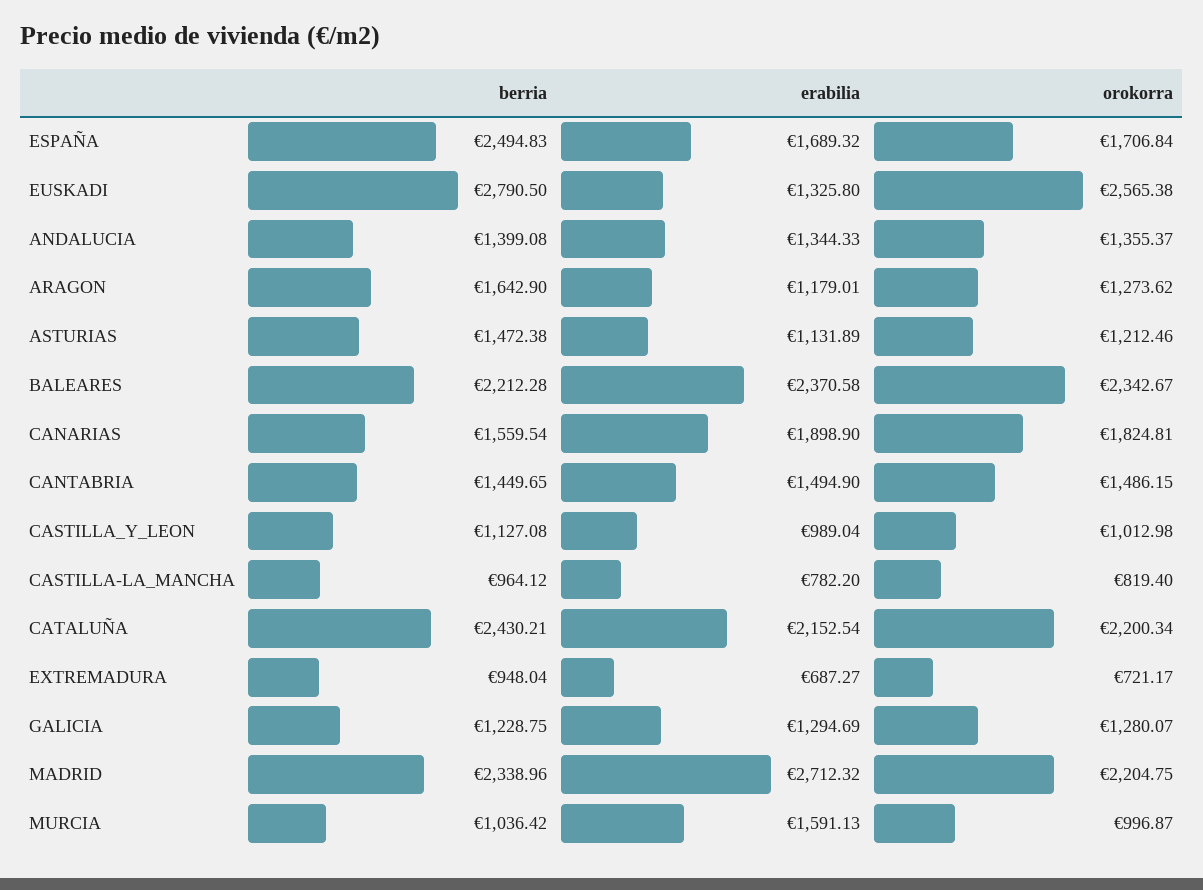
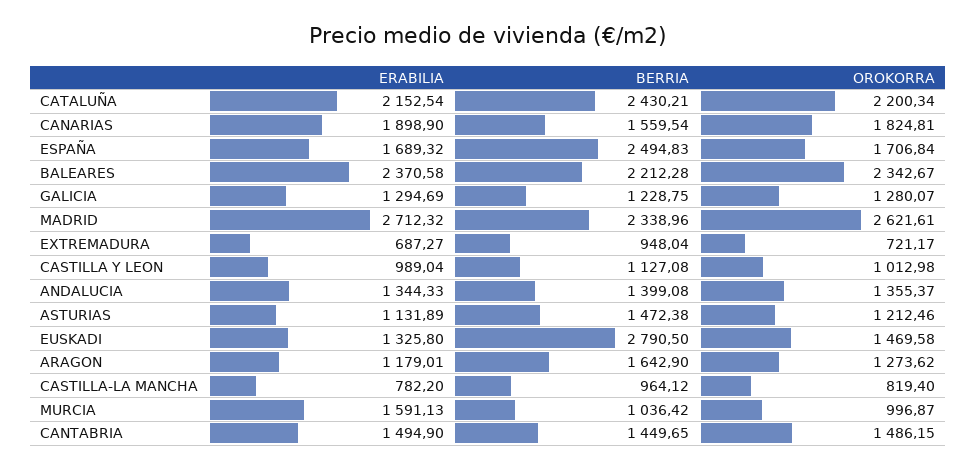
orokorra, EUSKADI: 2565.38 -> 1469.58
orokorra, MADRID: 2204.75 -> 2621.61

